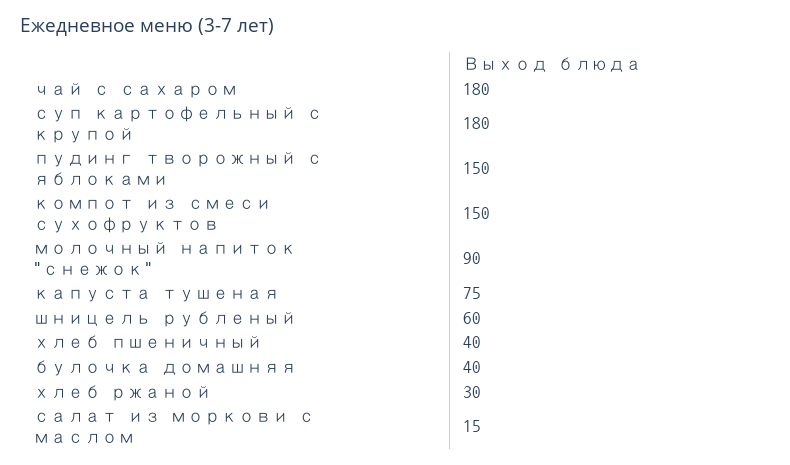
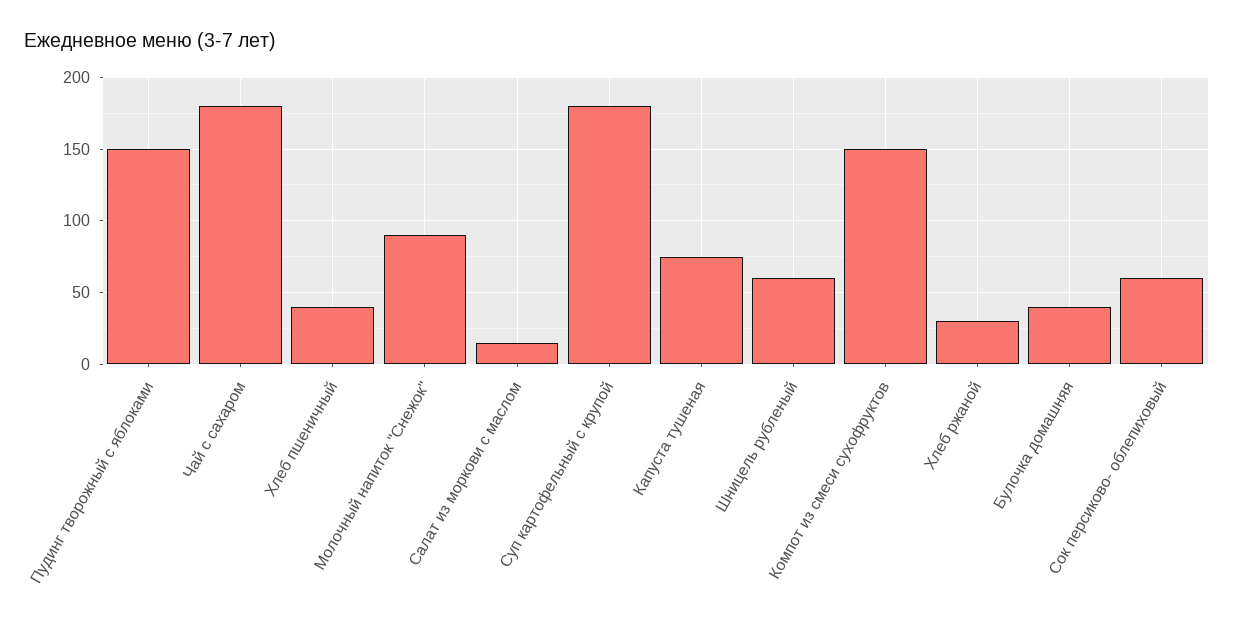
Сок персиково- облепиховый: none -> 60

